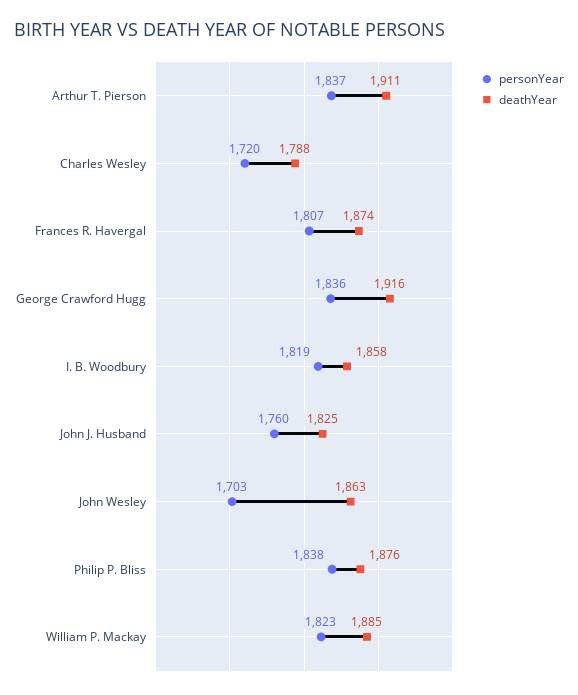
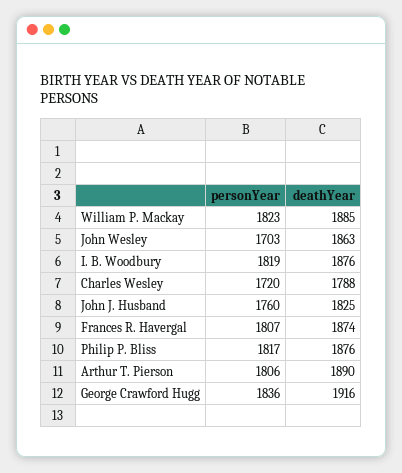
personYear, Arthur T. Pierson: 1837 -> 1806
deathYear, Arthur T. Pierson: 1911 -> 1890
deathYear, I. B. Woodbury: 1858 -> 1876
personYear, Philip P. Bliss: 1838 -> 1817

